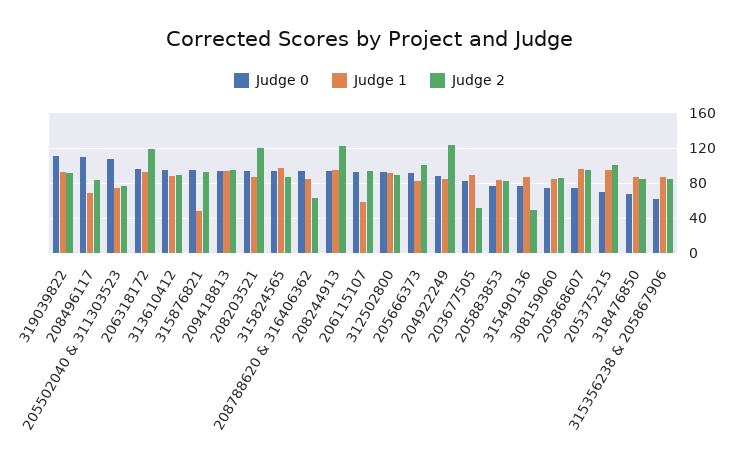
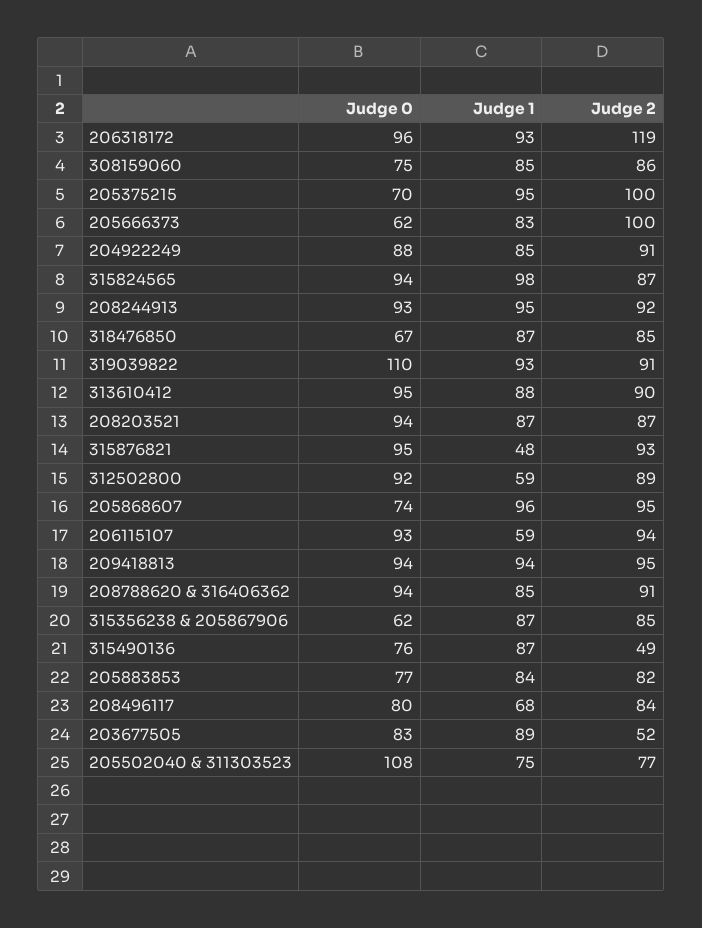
Judge 0, 208496117: 110 -> 80
Judge 2, 208203521: 120 -> 87
Judge 2, 208788620 & 316406362: 60 -> 91
Judge 2, 208244913: 120 -> 92
Judge 1, 312502800: 90 -> 59
Judge 0, 205666373: 90 -> 62
Judge 2, 204922249: 120 -> 91

